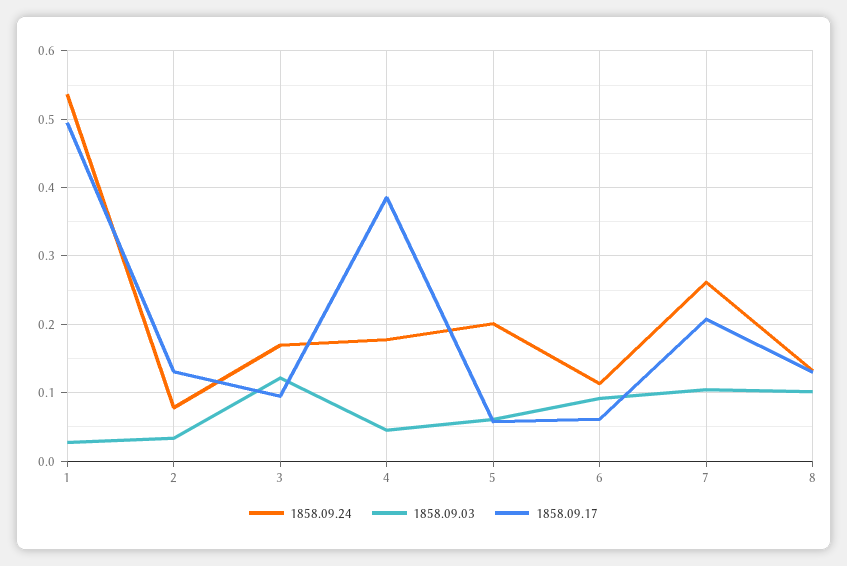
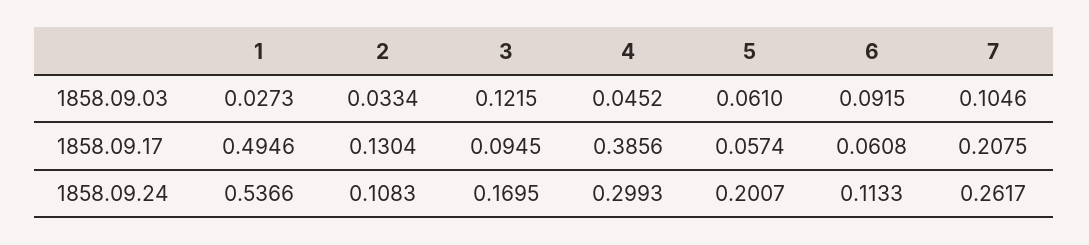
1858.09.24, 2: 0.08 -> 0.1083
1858.09.24, 4: 0.18 -> 0.2993
1858.09.24, 8: 0.13 -> none
1858.09.03, 8: 0.1 -> none
1858.09.17, 8: 0.13 -> none

